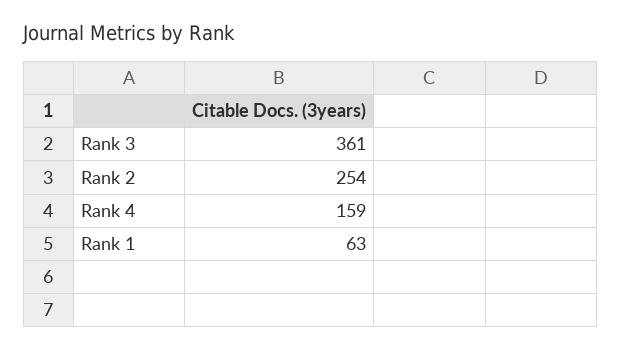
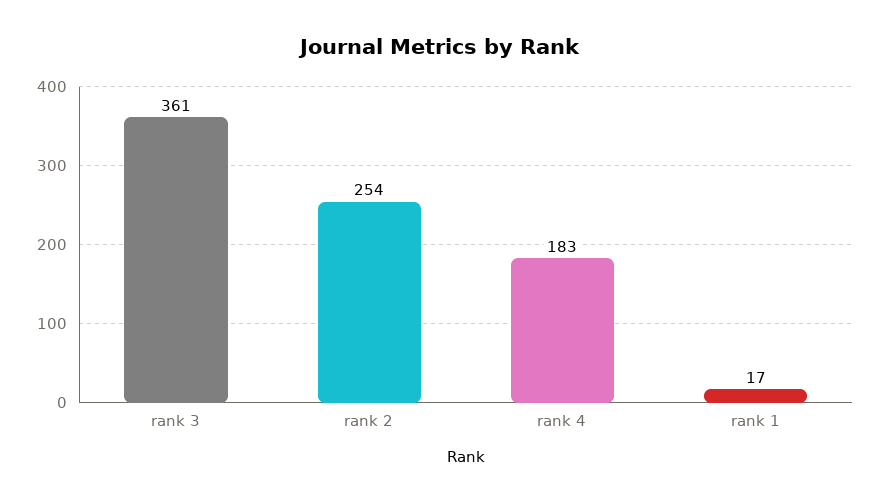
Rank 4: 159 -> 183
Rank 1: 63 -> 17

